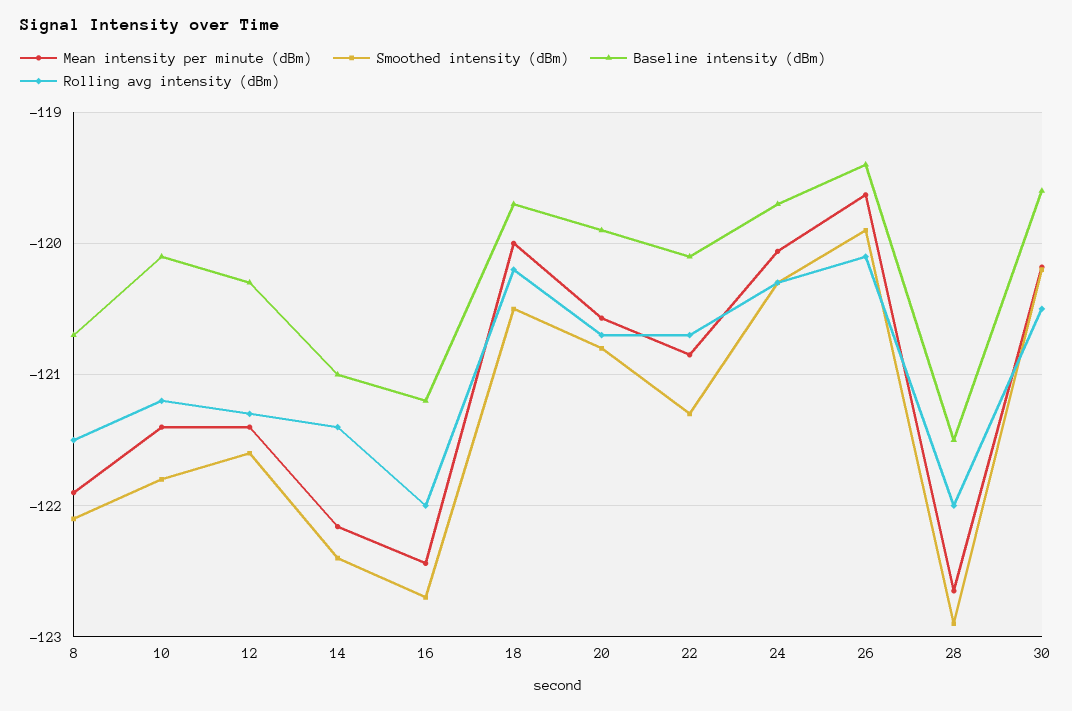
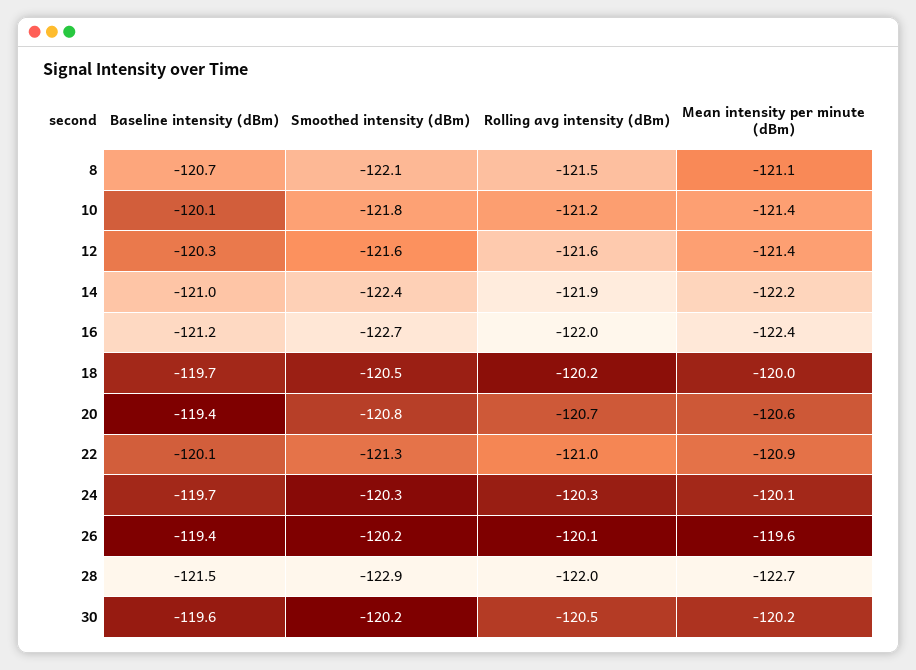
Mean intensity per minute (dBm), 8: -121.9 -> -121.1
Rolling avg intensity (dBm), 12: -121.3 -> -121.6
Rolling avg intensity (dBm), 14: -121.4 -> -121.9
Baseline intensity (dBm), 20: -119.9 -> -119.4
Rolling avg intensity (dBm), 22: -120.7 -> -121
Smoothed intensity (dBm), 26: -119.9 -> -120.2

